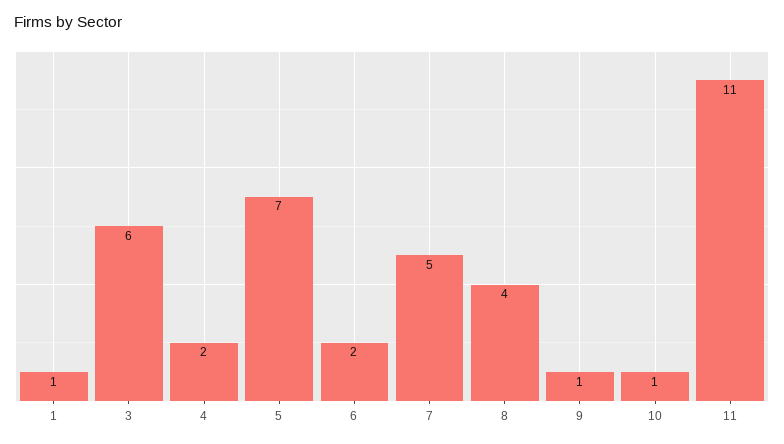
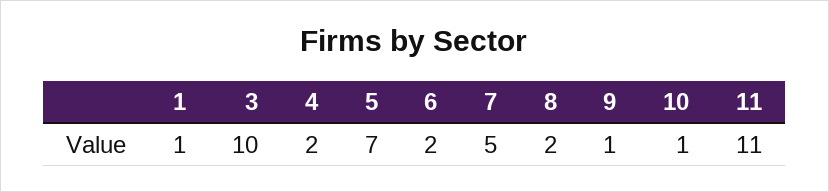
3: 6 -> 10
8: 4 -> 2

